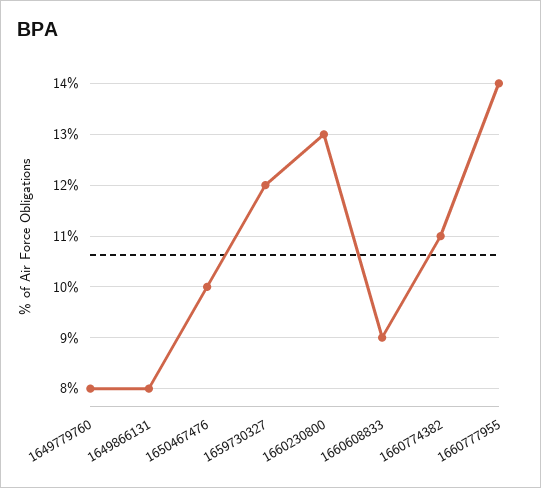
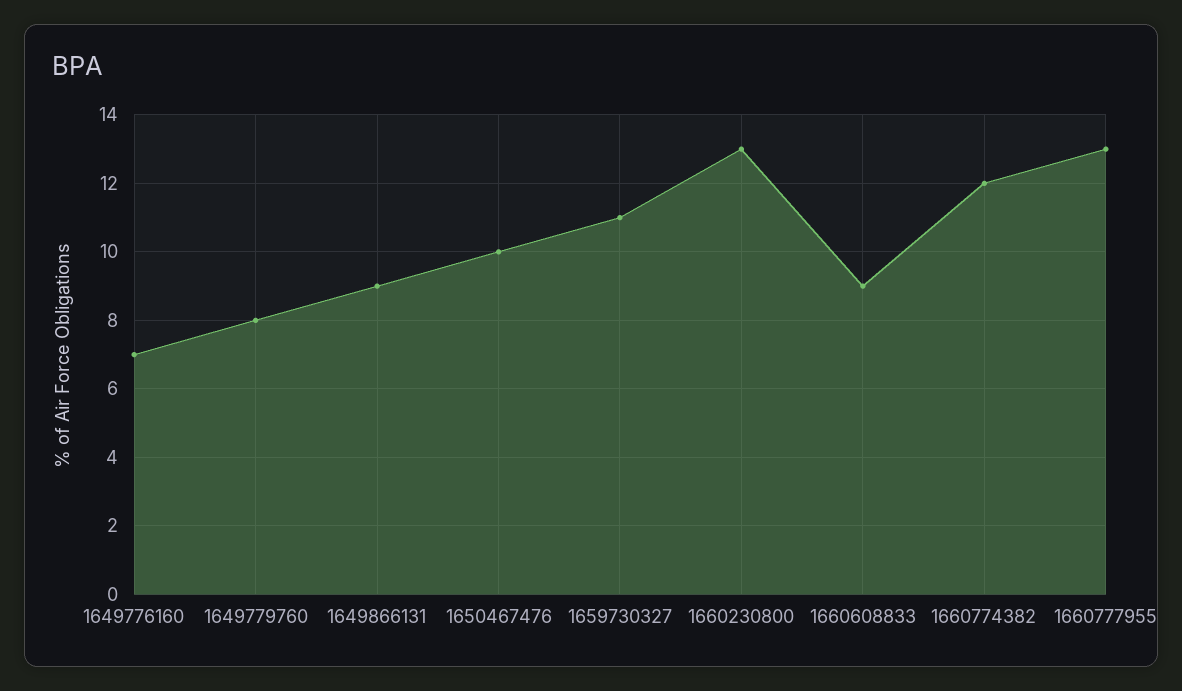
1649866131: 8 -> 9
1659730327: 12 -> 11
1660774382: 11 -> 12
1660777955: 14 -> 13
1649776160: none -> 7

